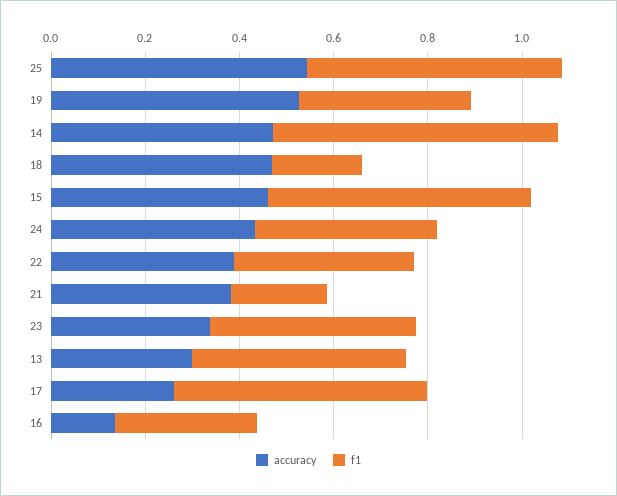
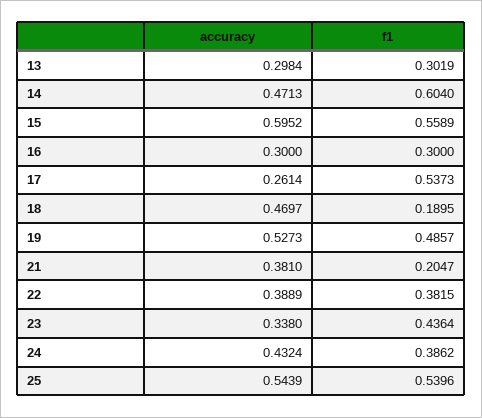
f1, 19: 0.35 -> 0.4857
accuracy, 15: 0.45 -> 0.5952
f1, 13: 0.45 -> 0.3019
accuracy, 16: 0.15 -> 0.3

